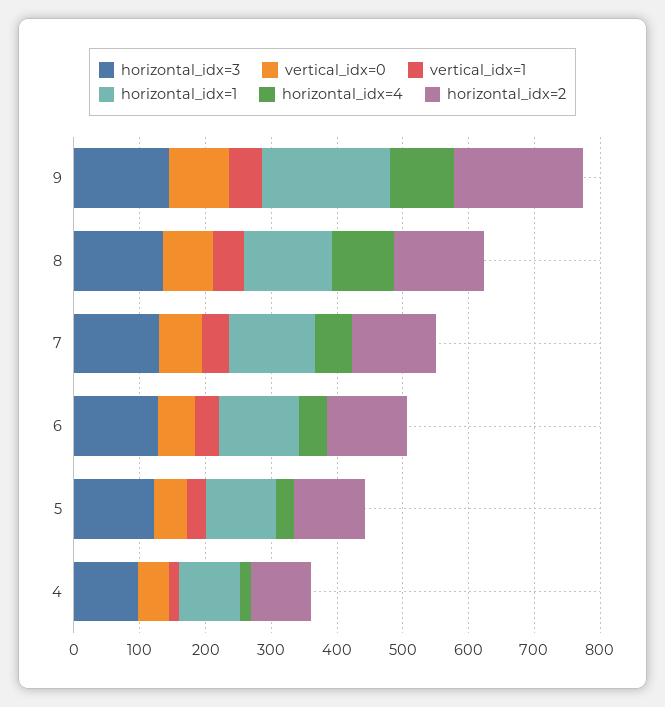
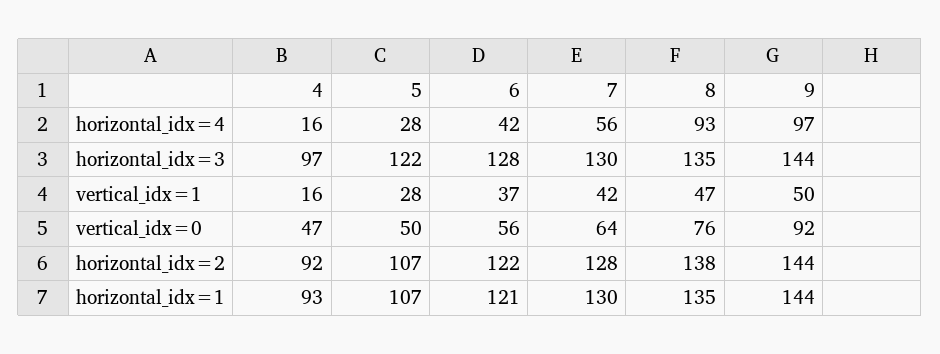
horizontal_idx=1, 9: 200 -> 144
horizontal_idx=2, 9: 200 -> 144

